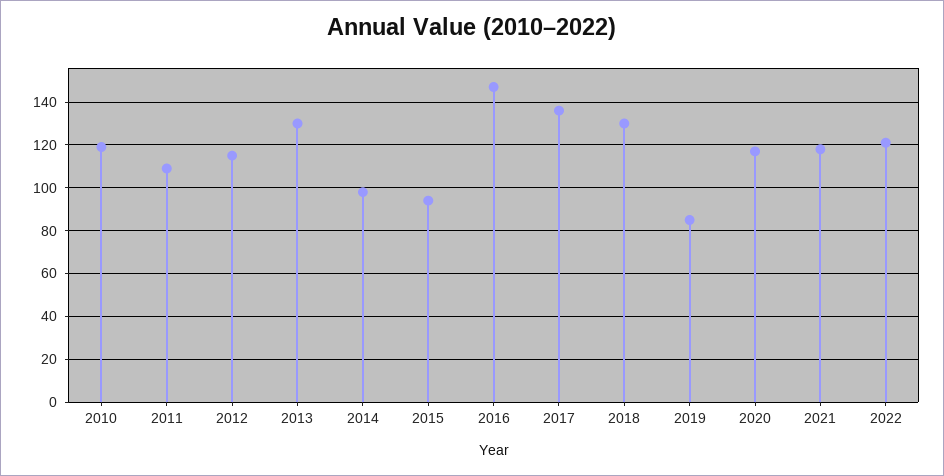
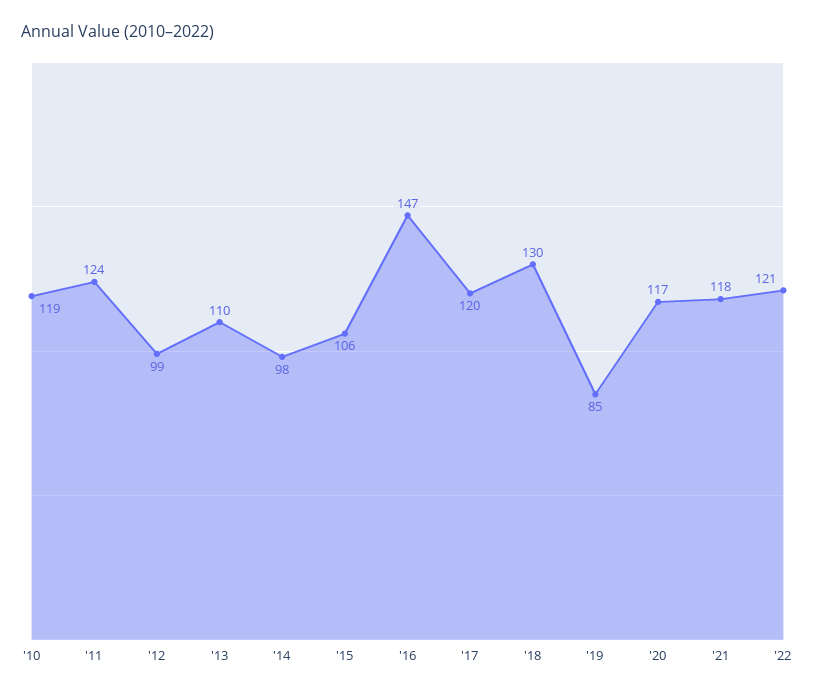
2011: 110 -> 124
2012: 115 -> 99
2013: 130 -> 110
2015: 95 -> 106
2017: 135 -> 120

